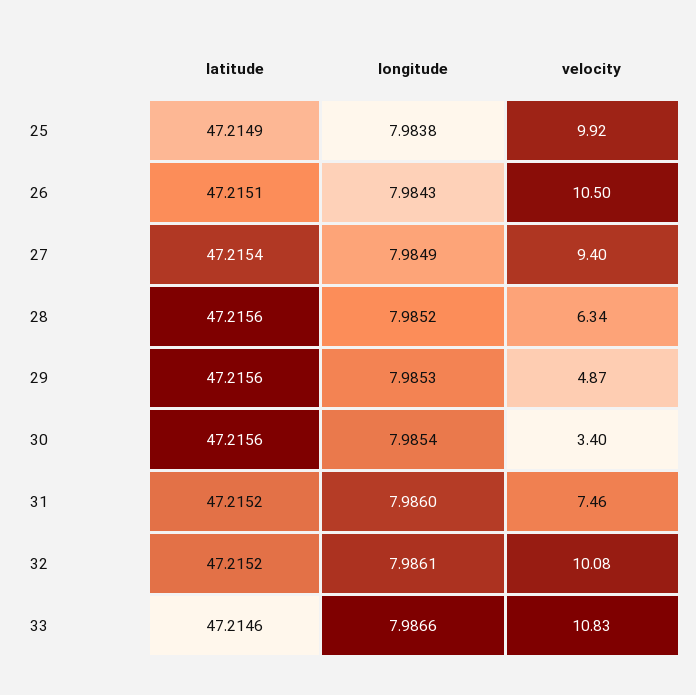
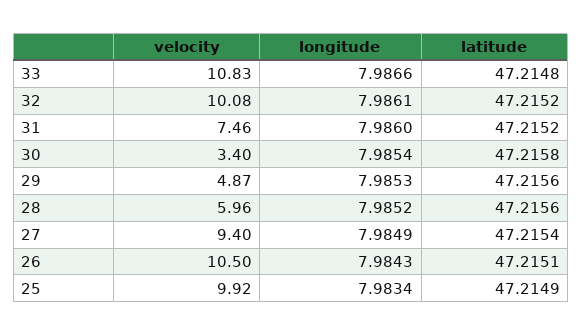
longitude, 25: 7.9838 -> 7.9834
velocity, 28: 6.34 -> 5.96
latitude, 30: 47.2156 -> 47.2158
latitude, 33: 47.2146 -> 47.2148

